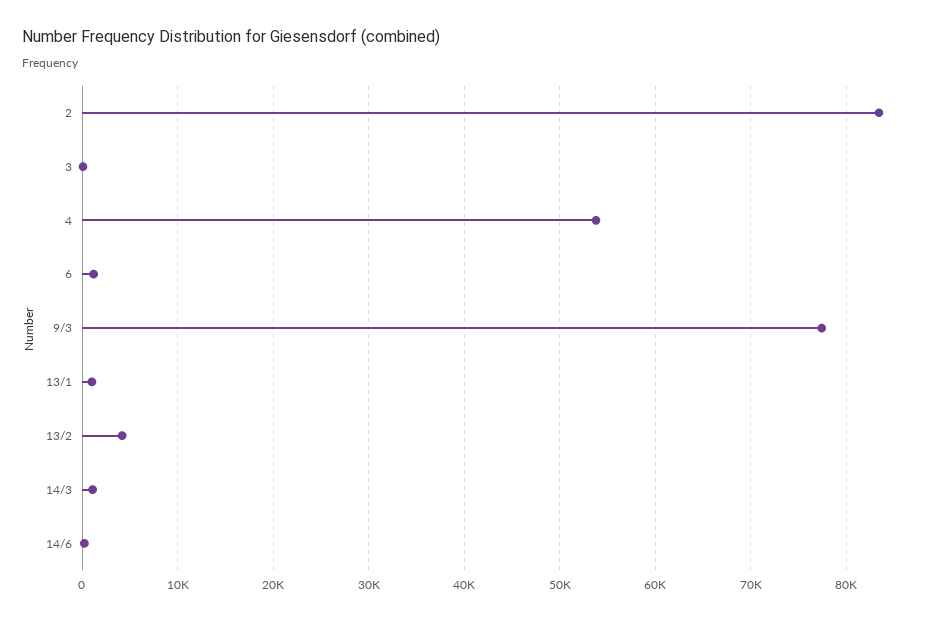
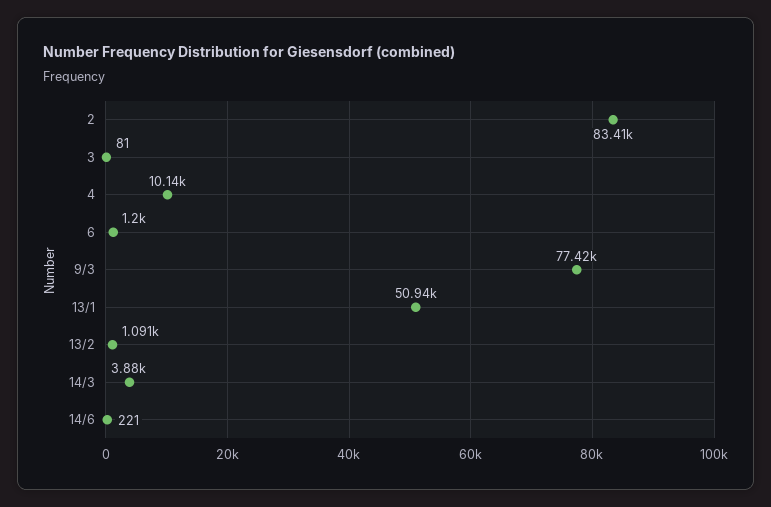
4: 54000 -> 10140
13/1: 1000 -> 50940
13/2: 4000 -> 1091
14/3: 1000 -> 3880

